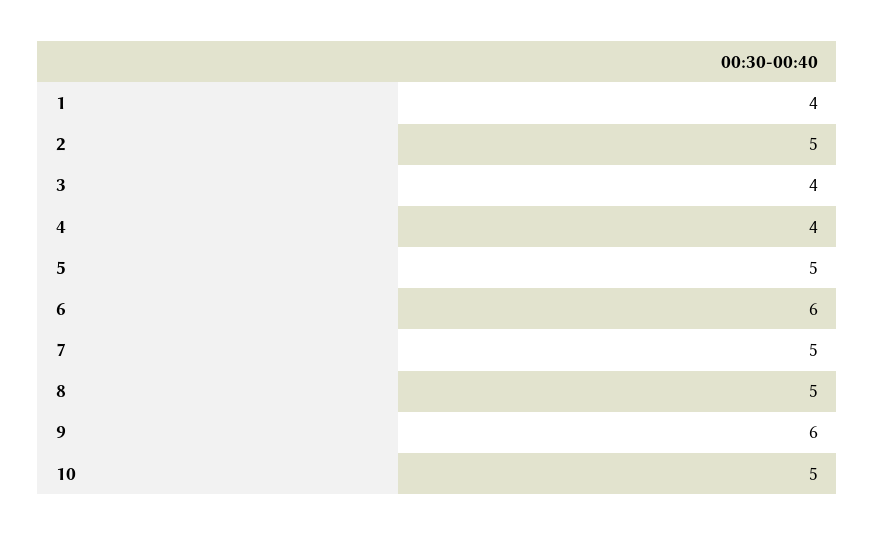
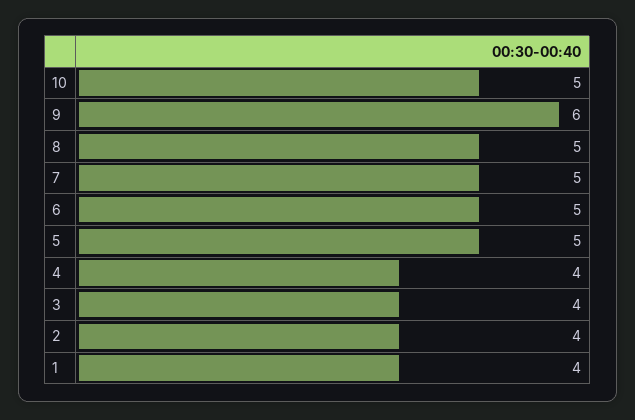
2: 5 -> 4
6: 6 -> 5

